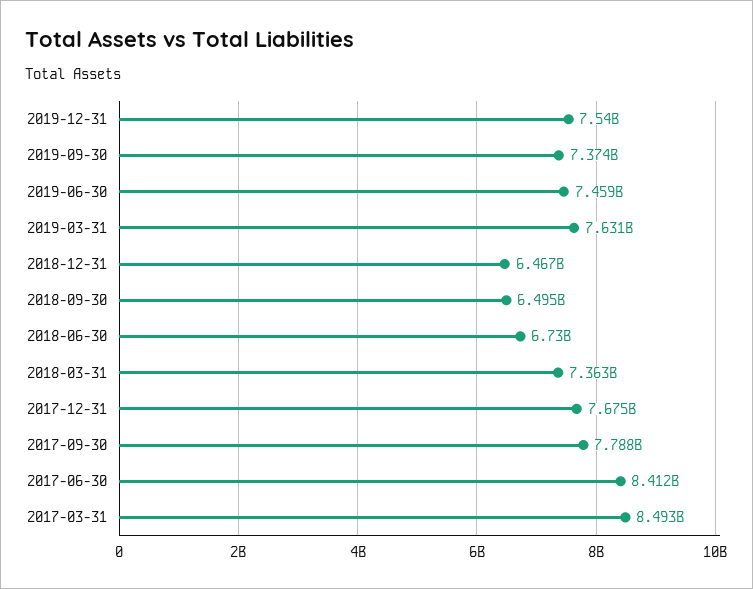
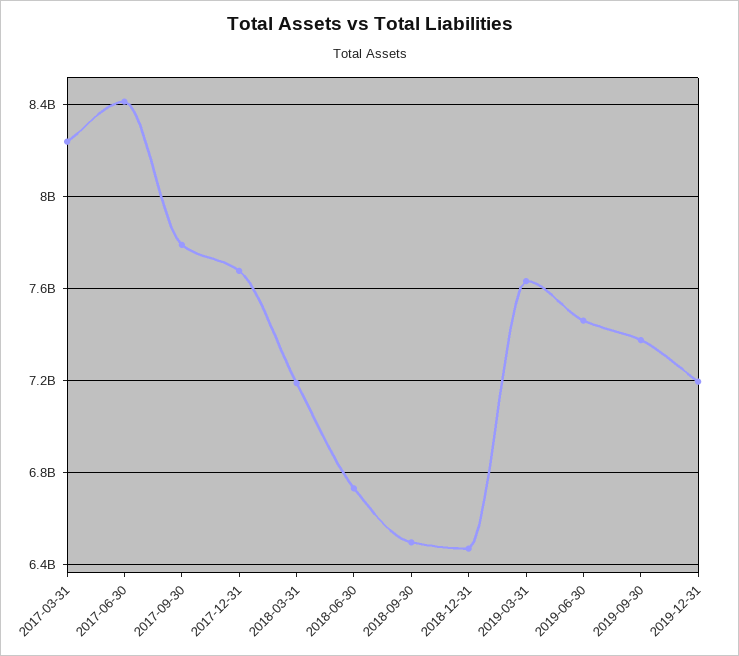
2019-12-31: 7540000000 -> 7200000000
2018-03-31: 7363000000 -> 7200000000
2017-03-31: 8493000000 -> 8250000000

